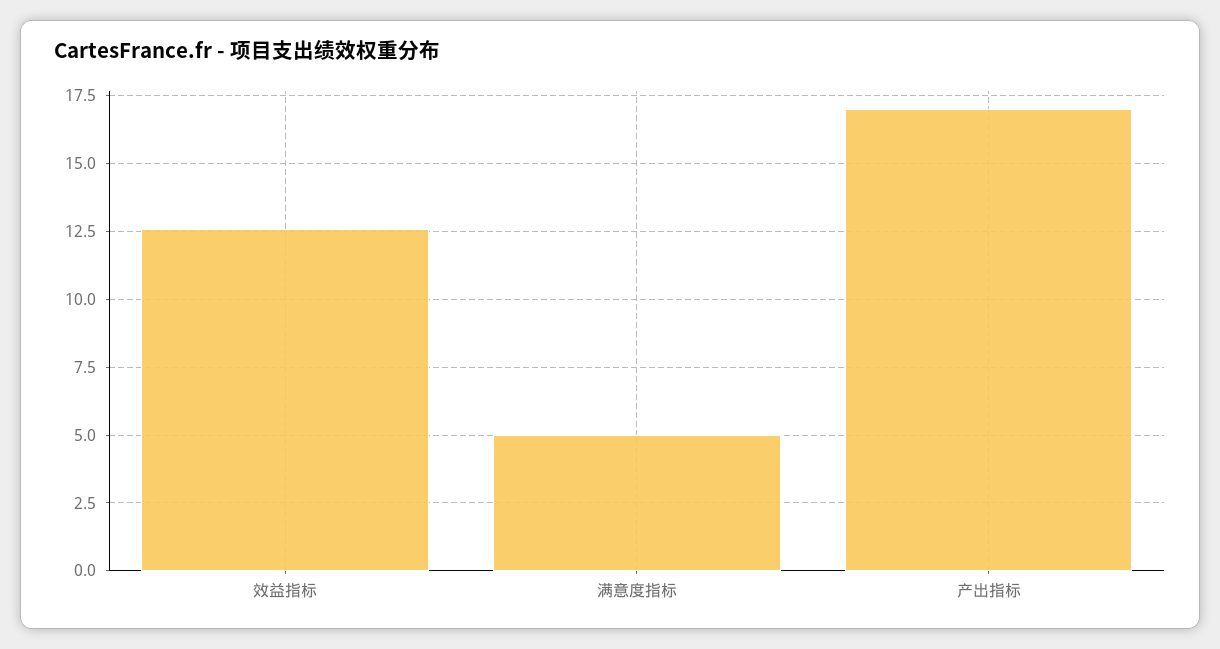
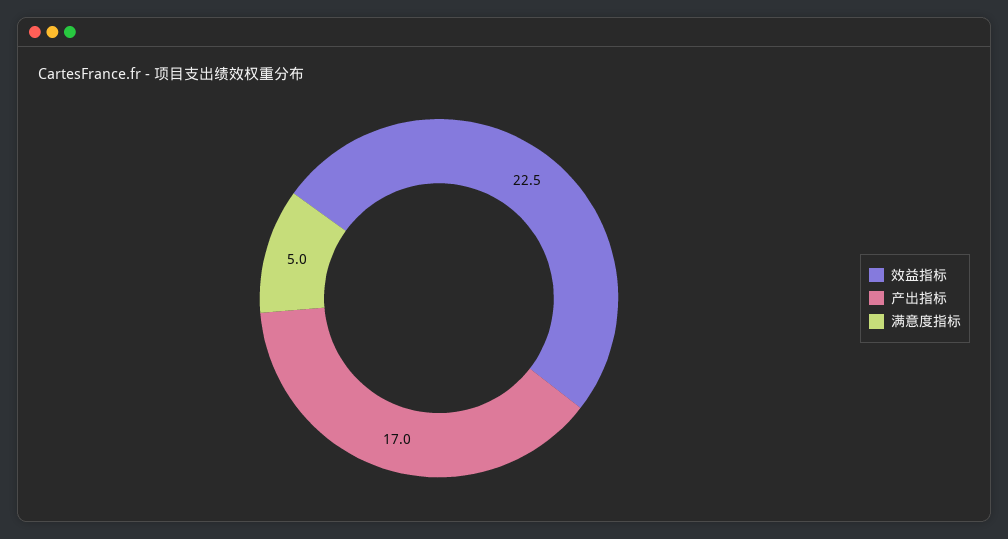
效益指标: 12.5 -> 22.5

